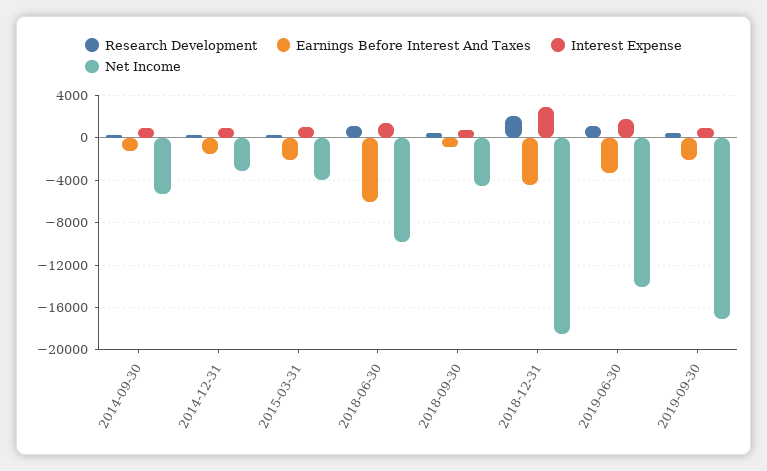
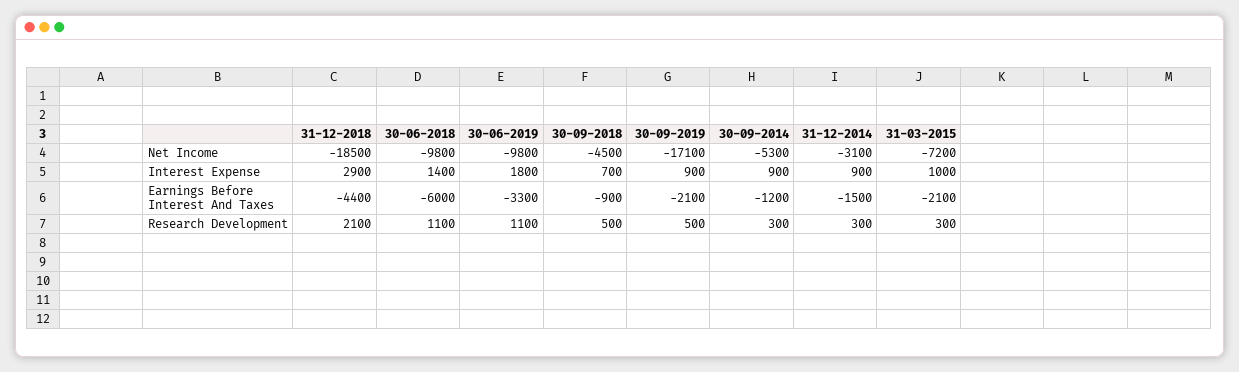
Net Income, 2015-03-31: -4000 -> -7200
Net Income, 2019-06-30: -14000 -> -9800

